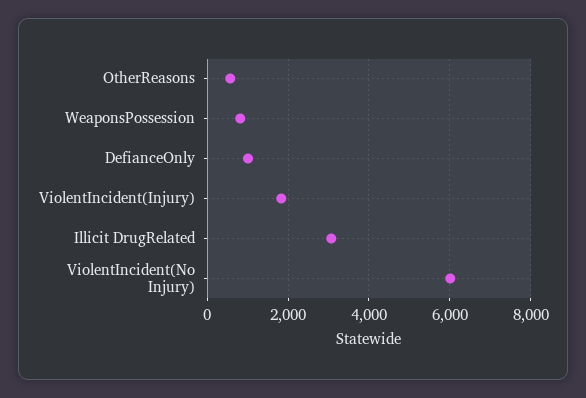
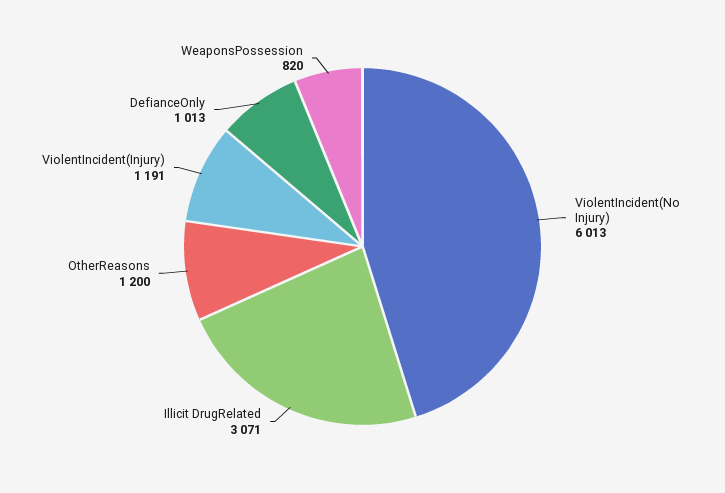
OtherReasons: 600 -> 1200
ViolentIncident(Injury): 1800 -> 1191

